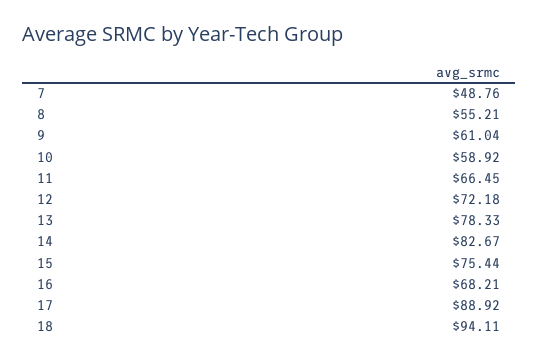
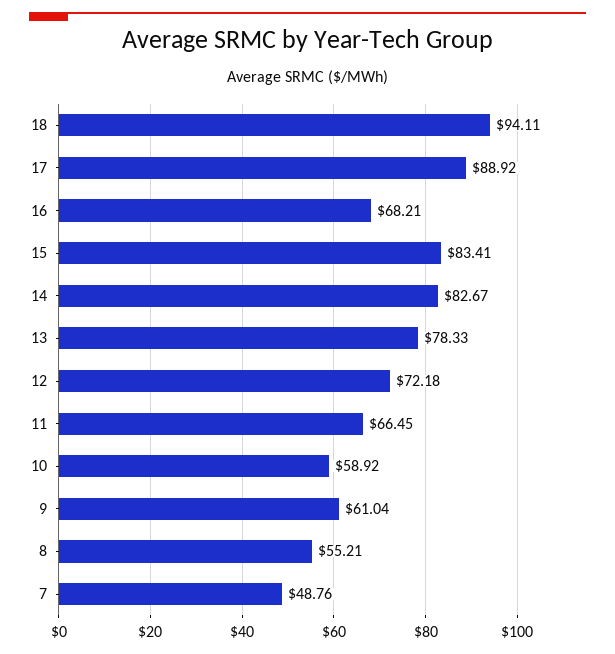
15: 75.44 -> 83.41

